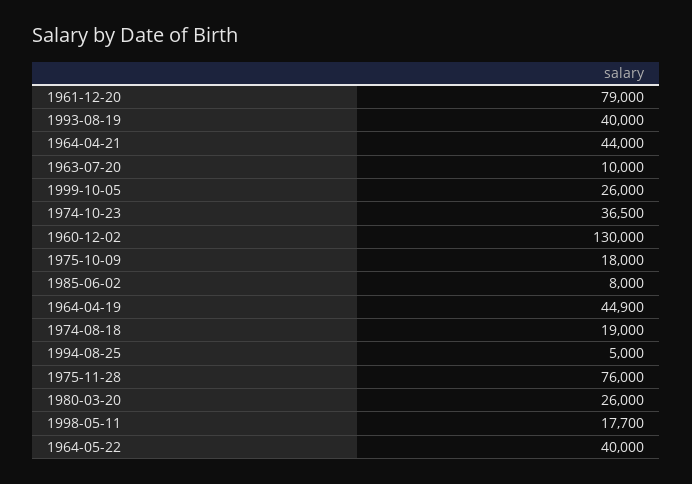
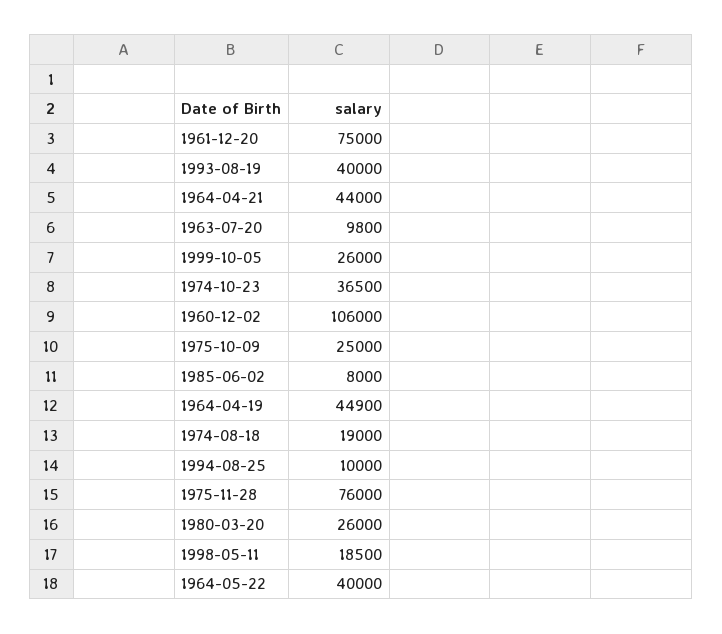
1961-12-20: 79000 -> 75000
1963-07-20: 10000 -> 9800
1960-12-02: 130000 -> 106000
1975-10-09: 18000 -> 25000
1994-08-25: 5000 -> 10000
1998-05-11: 17700 -> 18500

